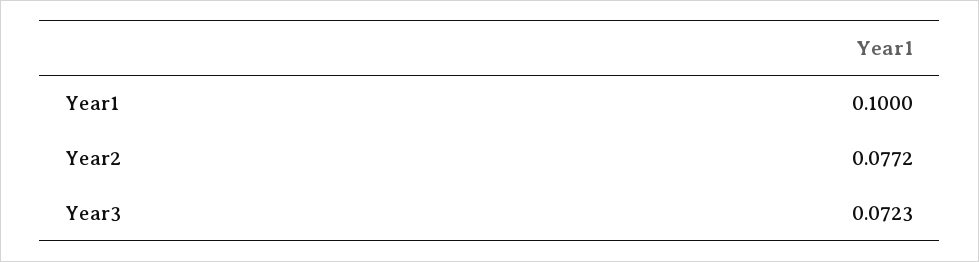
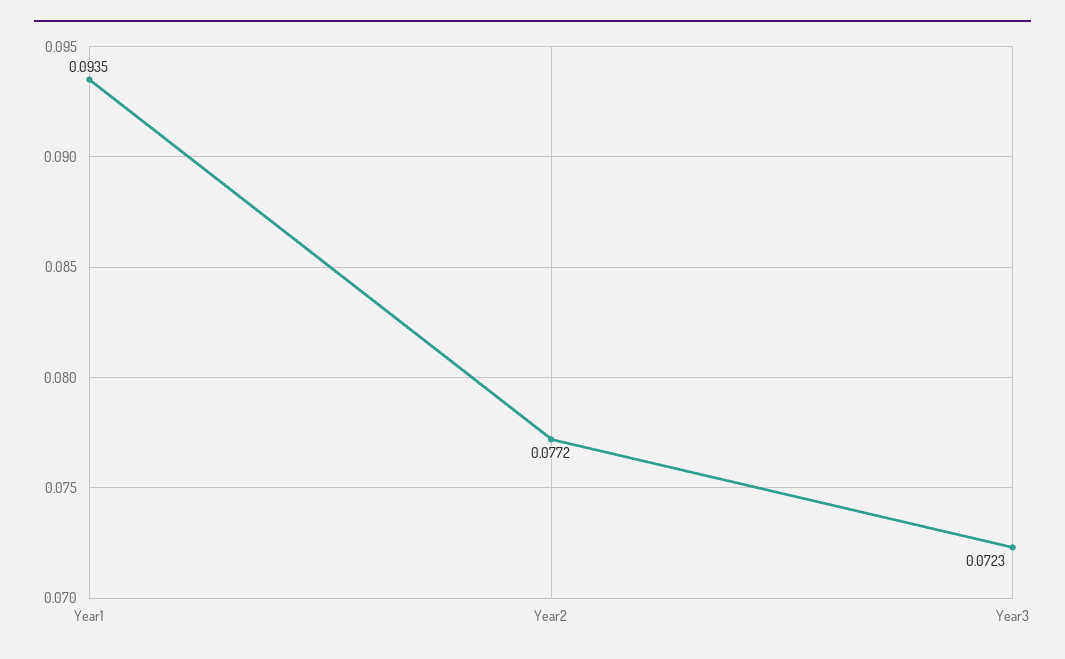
Year1: 0.1 -> 0.0935

